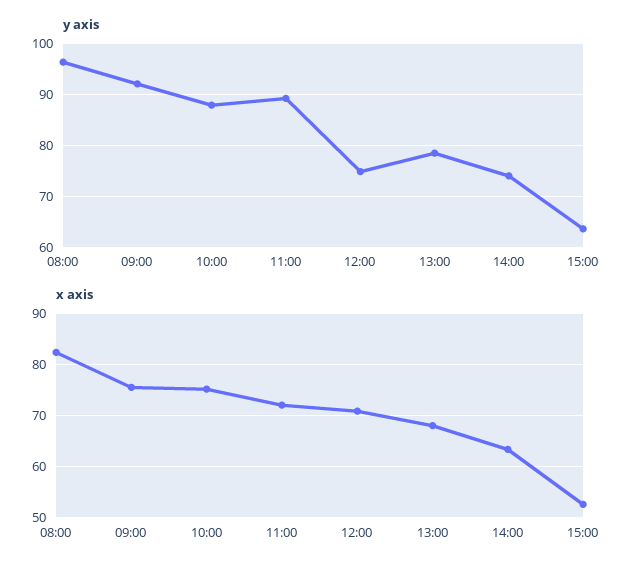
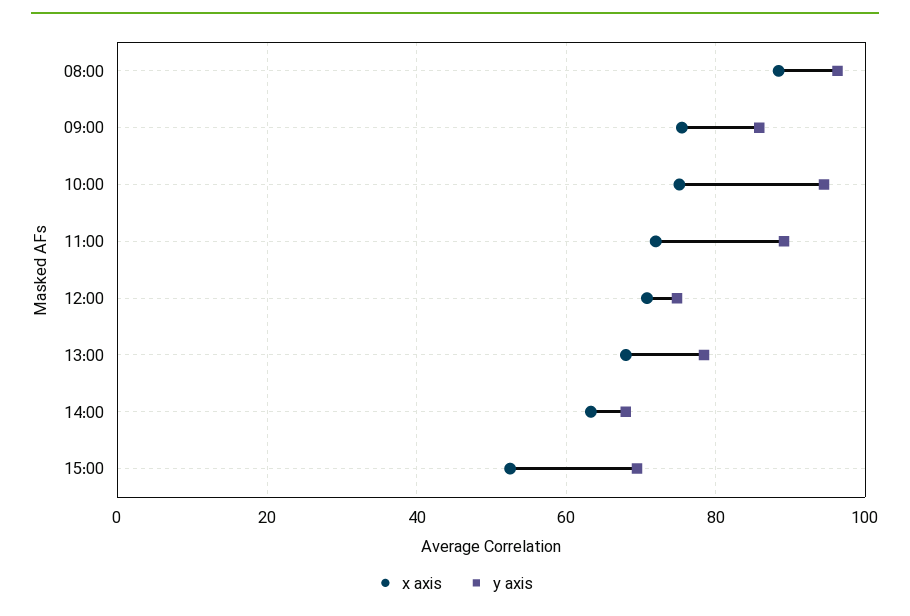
y axis, 09:00: 92 -> 86
y axis, 10:00: 88 -> 94
y axis, 14:00: 74 -> 68
y axis, 15:00: 64 -> 70
x axis, 08:00: 82 -> 88

